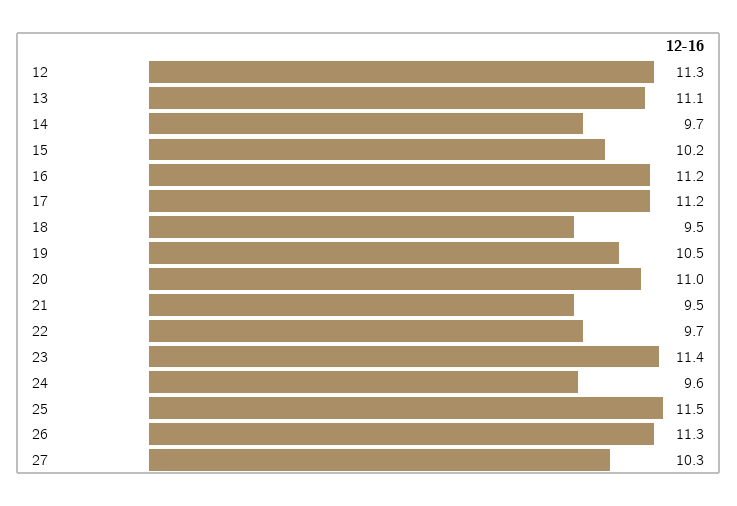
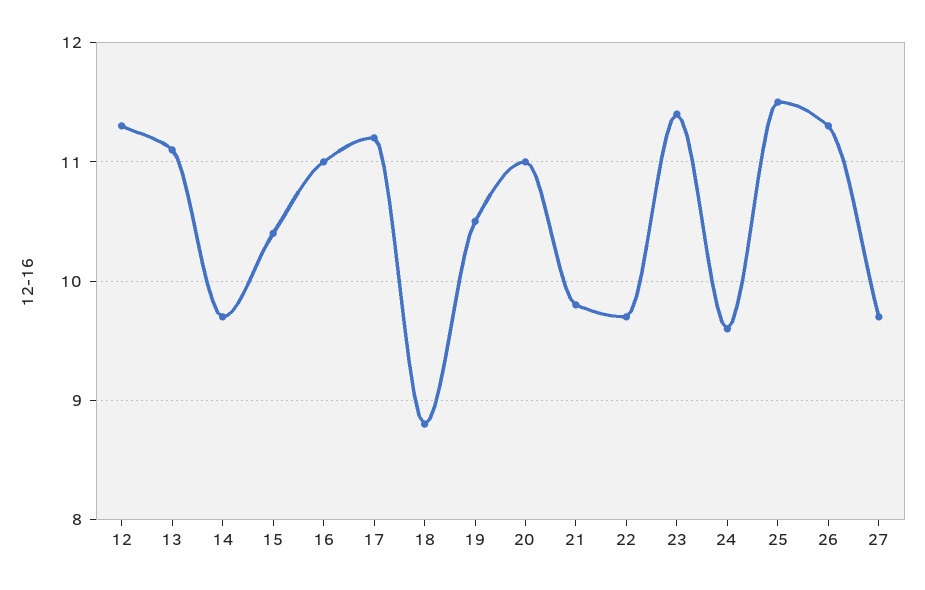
15: 10.2 -> 10.4
16: 11.2 -> 11
18: 9.5 -> 8.8
21: 9.5 -> 9.8
27: 10.3 -> 9.7

